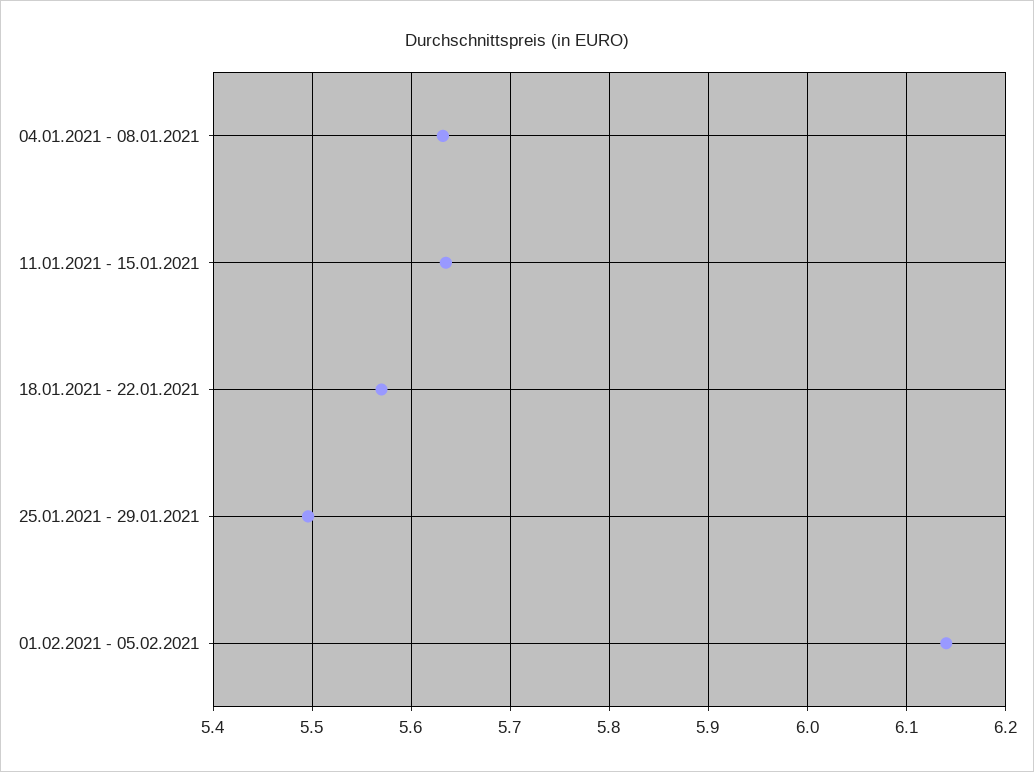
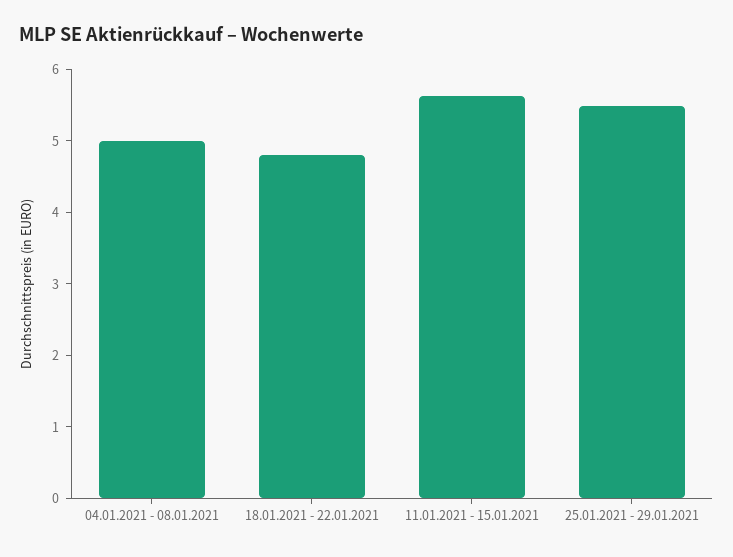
04.01.2021 - 08.01.2021: 5.63 -> 5
18.01.2021 - 22.01.2021: 5.57 -> 4.8
01.02.2021 - 05.02.2021: 6.14 -> none

